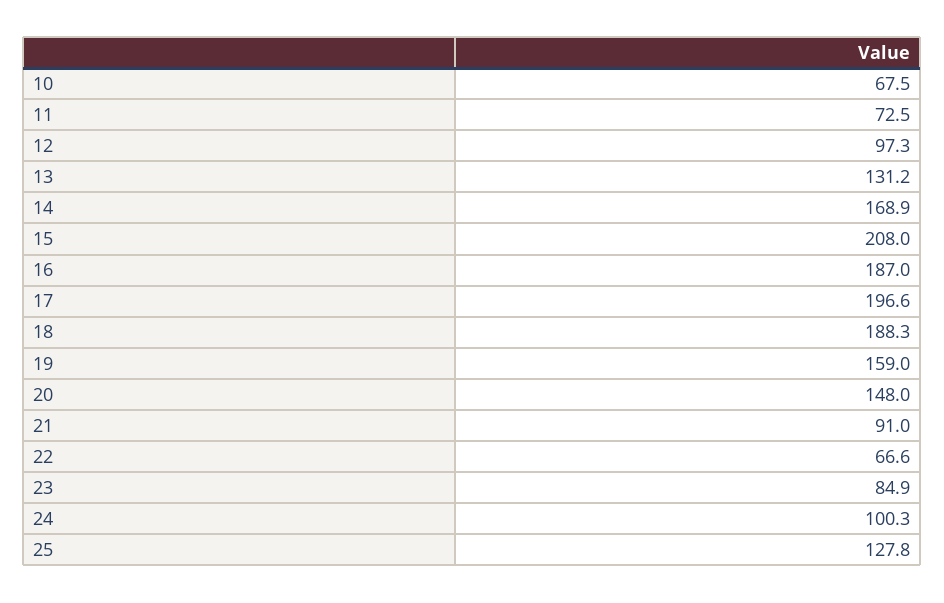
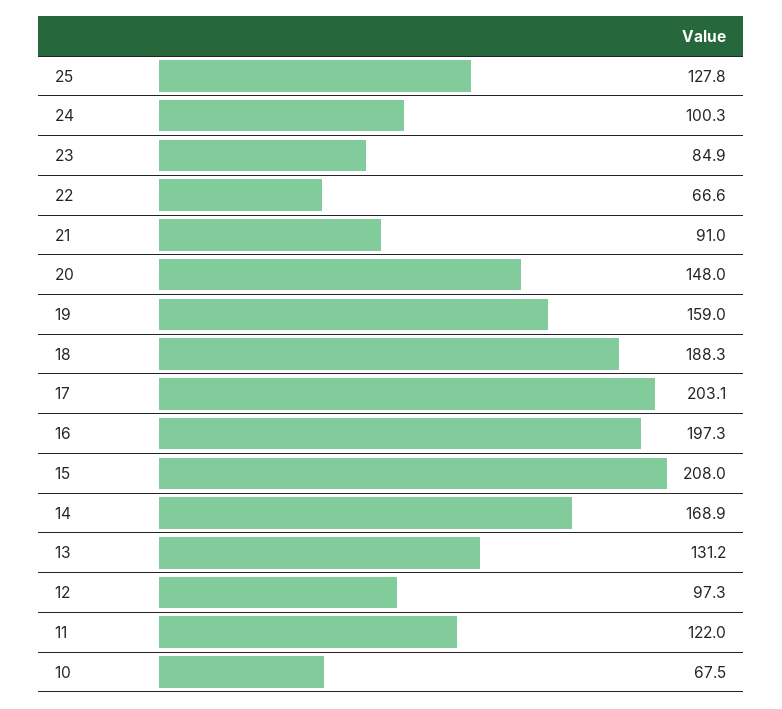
11: 72.5 -> 122
16: 187 -> 197.3
17: 196.6 -> 203.1

